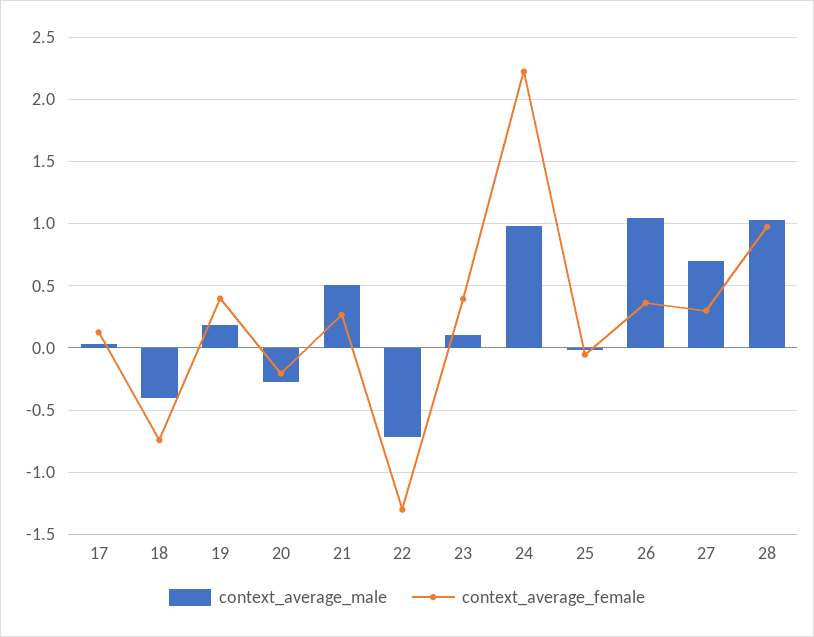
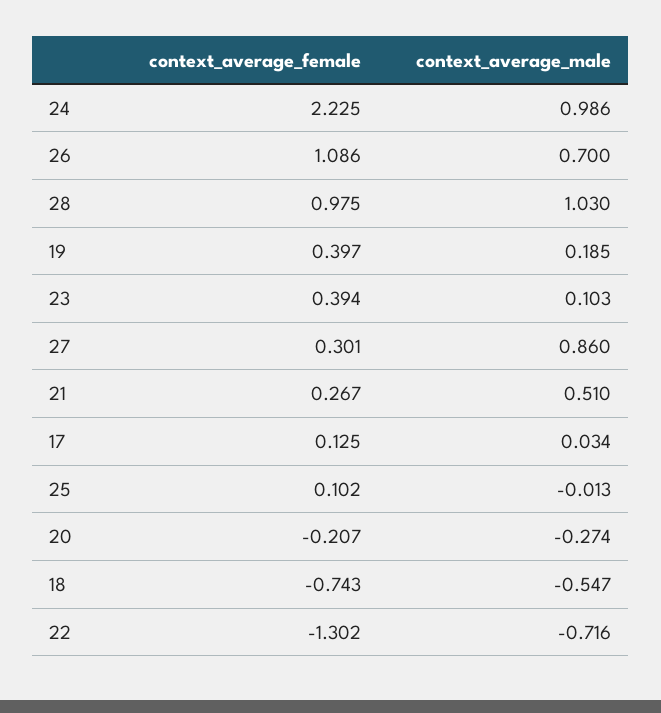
context_average_male, 18: -0.4 -> -0.547
context_average_female, 25: -0.05 -> 0.102
context_average_male, 26: 1.05 -> 0.7
context_average_female, 26: 0.35 -> 1.086
context_average_male, 27: 0.7 -> 0.86

